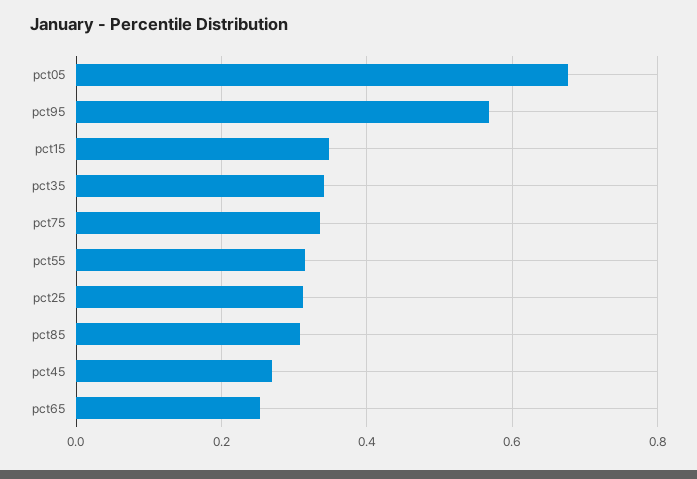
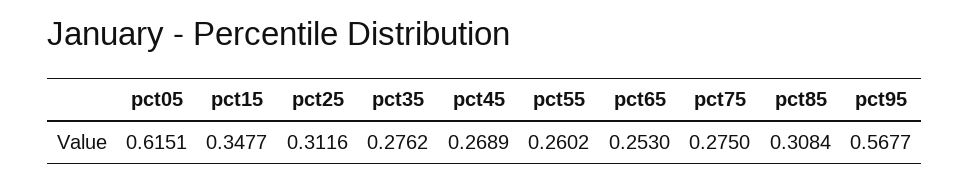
pct05: 0.68 -> 0.6151
pct35: 0.34 -> 0.2762
pct75: 0.34 -> 0.275
pct55: 0.32 -> 0.2602

